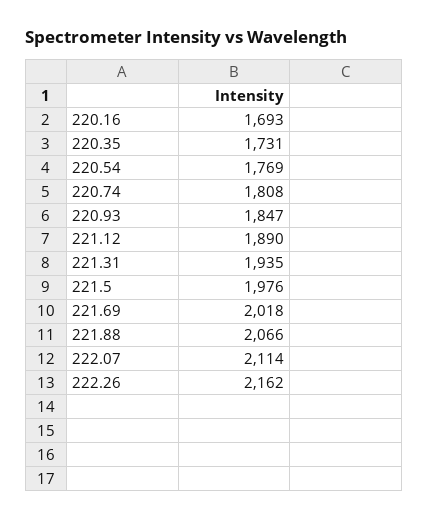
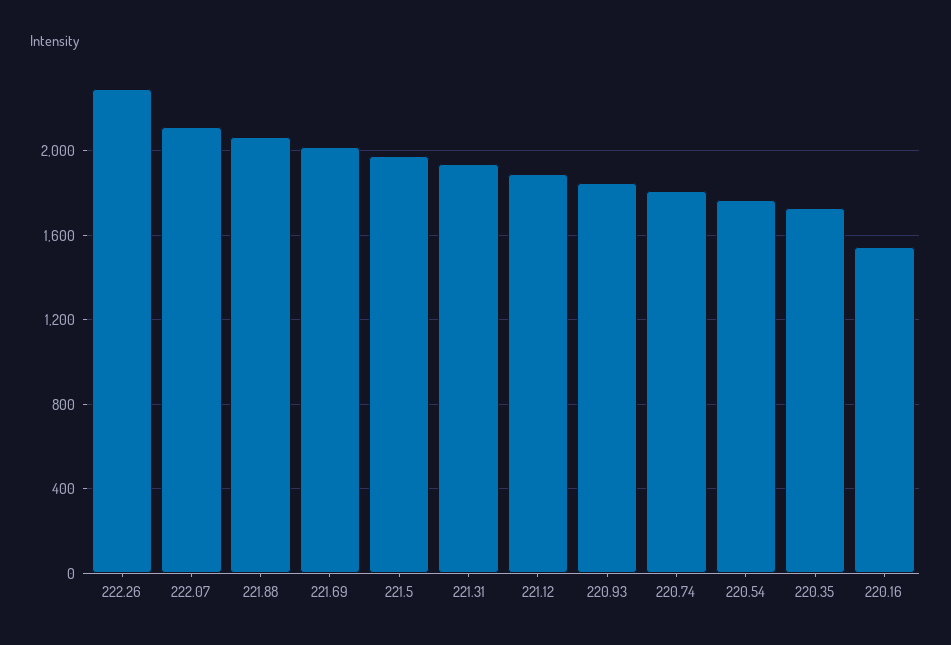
220.16: 1693 -> 1550
222.26: 2162 -> 2300

